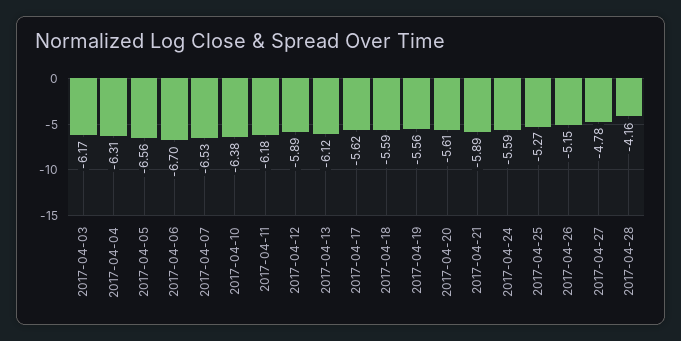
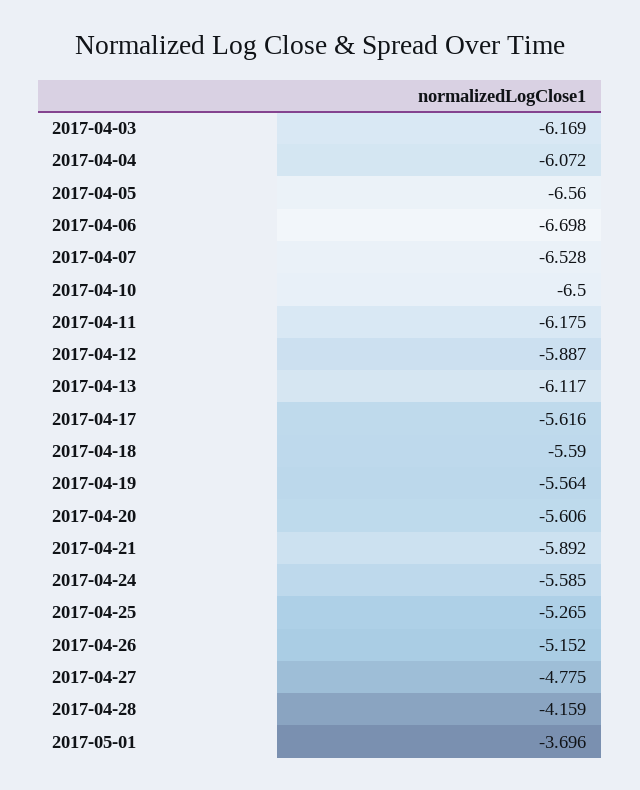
2017-04-04: -6.31 -> -6.072
2017-04-10: -6.38 -> -6.5
2017-05-01: none -> -3.696

